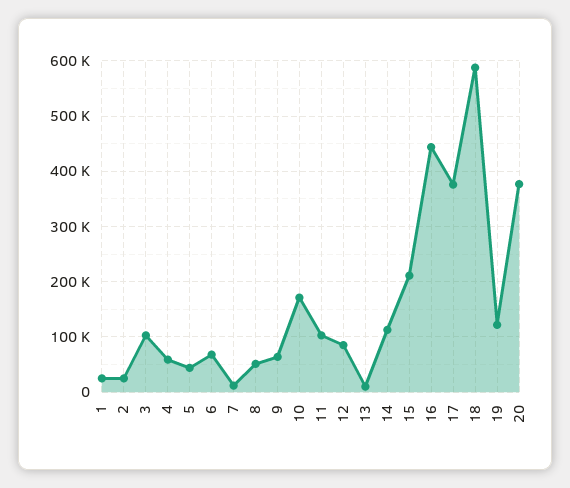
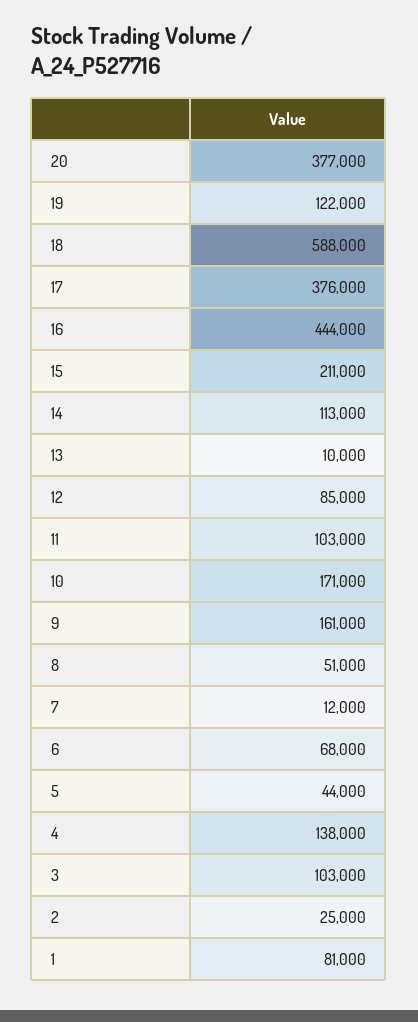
1: 20000 -> 81000
4: 60000 -> 138000
9: 60000 -> 161000

